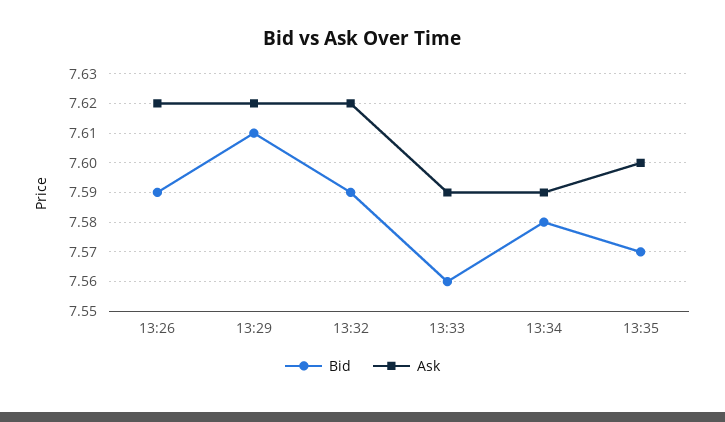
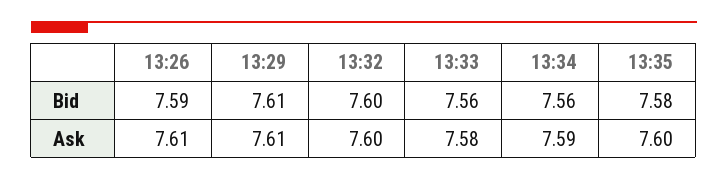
Ask, 13:26: 7.62 -> 7.61
Ask, 13:29: 7.62 -> 7.61
Bid, 13:32: 7.59 -> 7.6
Ask, 13:32: 7.62 -> 7.6
Ask, 13:33: 7.59 -> 7.58
Bid, 13:34: 7.58 -> 7.56
Bid, 13:35: 7.57 -> 7.58

